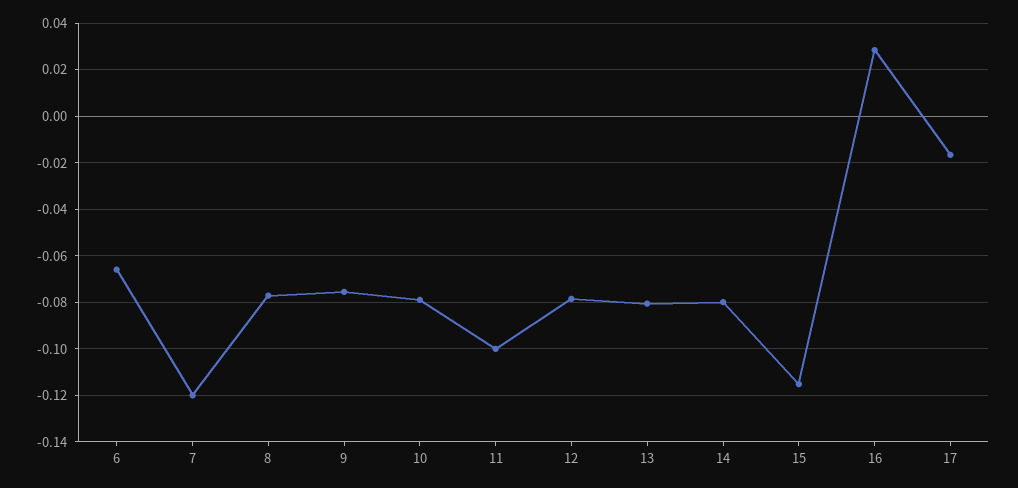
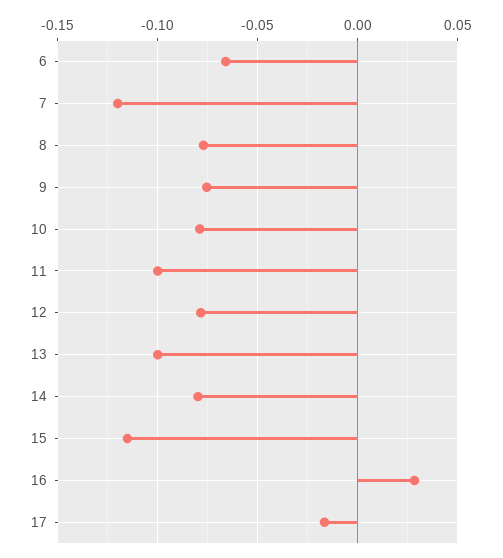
13: -0.08 -> -0.1

